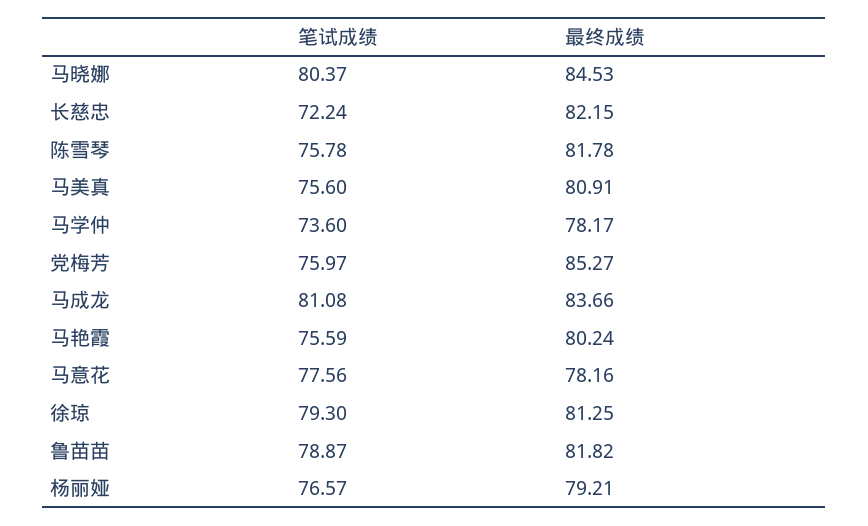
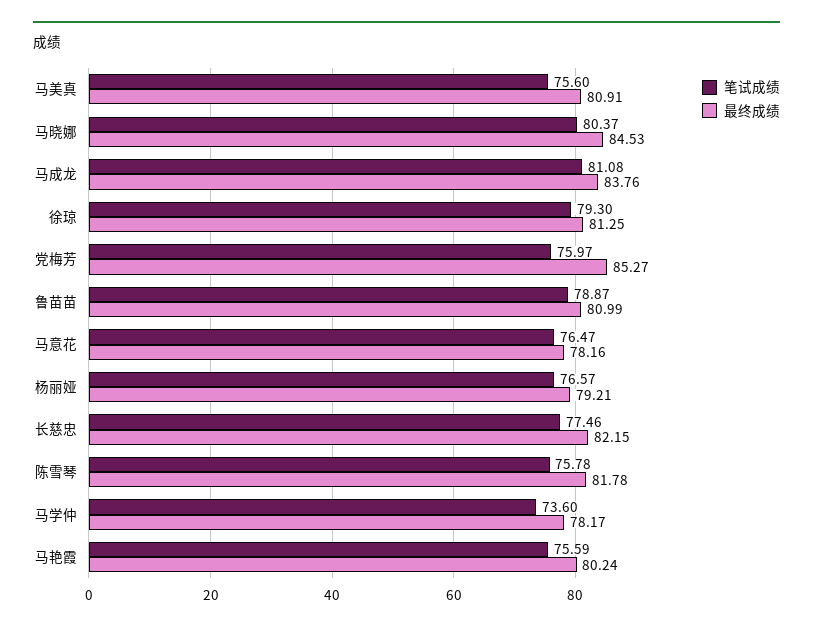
笔试成绩, 长慈忠: 72.24 -> 77.46
最终成绩, 马成龙: 83.66 -> 83.76
笔试成绩, 马意花: 77.56 -> 76.47
最终成绩, 鲁苗苗: 81.82 -> 80.99

